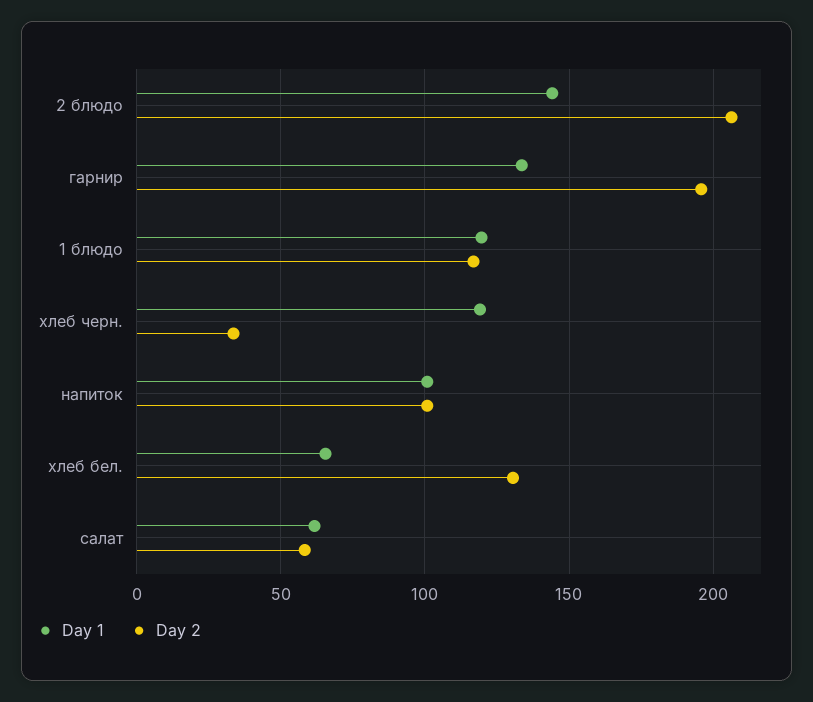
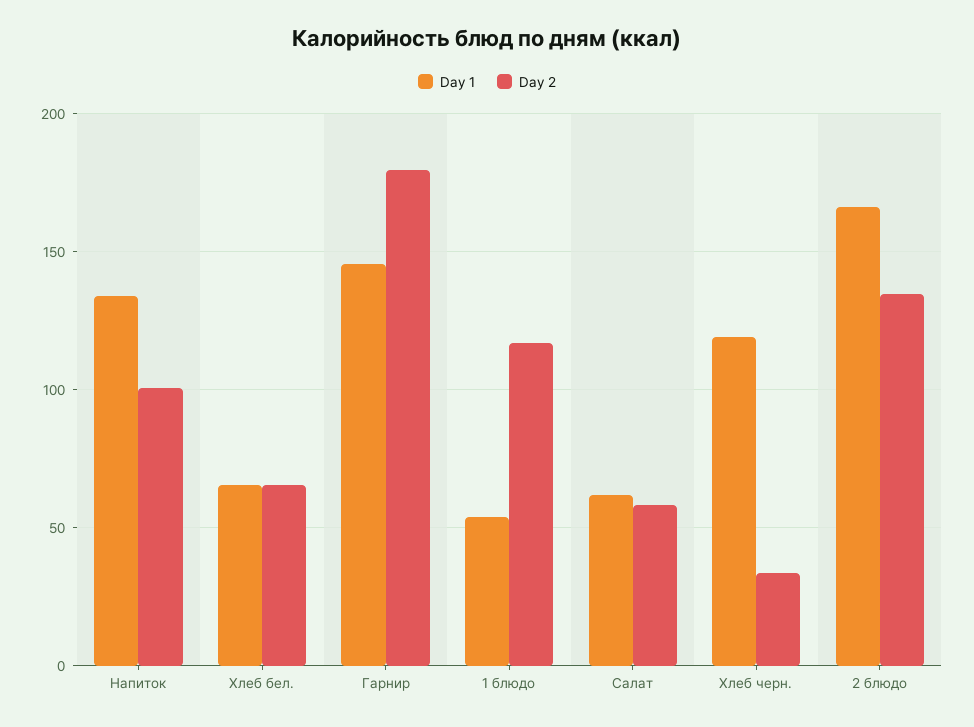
Day 1, 2 блюдо: 145 -> 165
Day 2, 2 блюдо: 205 -> 135
Day 1, гарнир: 135 -> 145
Day 2, гарнир: 195 -> 180
Day 1, 1 блюдо: 120 -> 55
Day 1, напиток: 100 -> 135
Day 2, хлеб бел.: 130 -> 65

